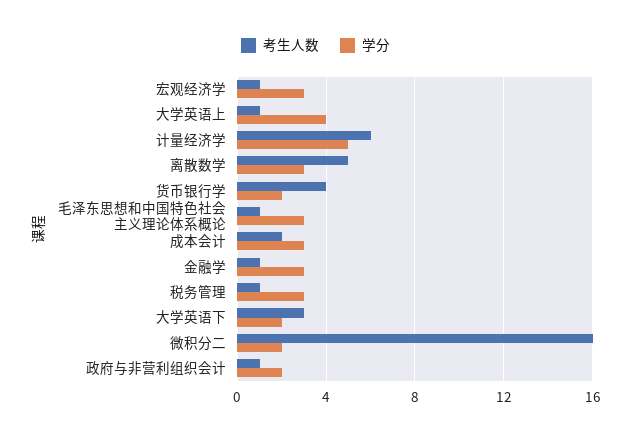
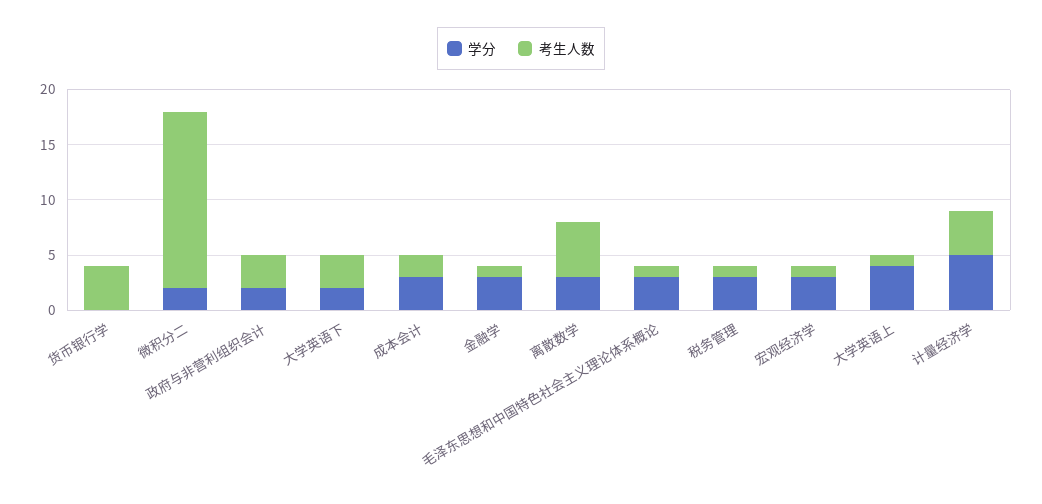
考生人数, 计量经济学: 6 -> 4
学分, 货币银行学: 2 -> 0
考生人数, 政府与非营利组织会计: 1 -> 3

